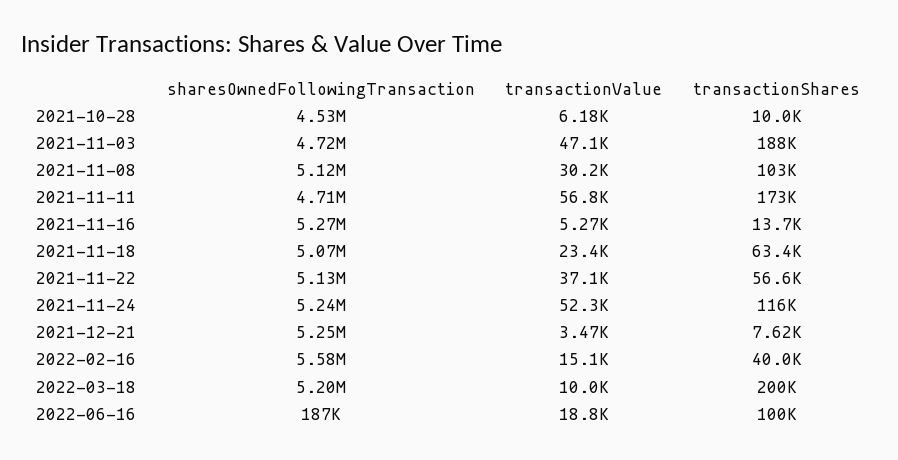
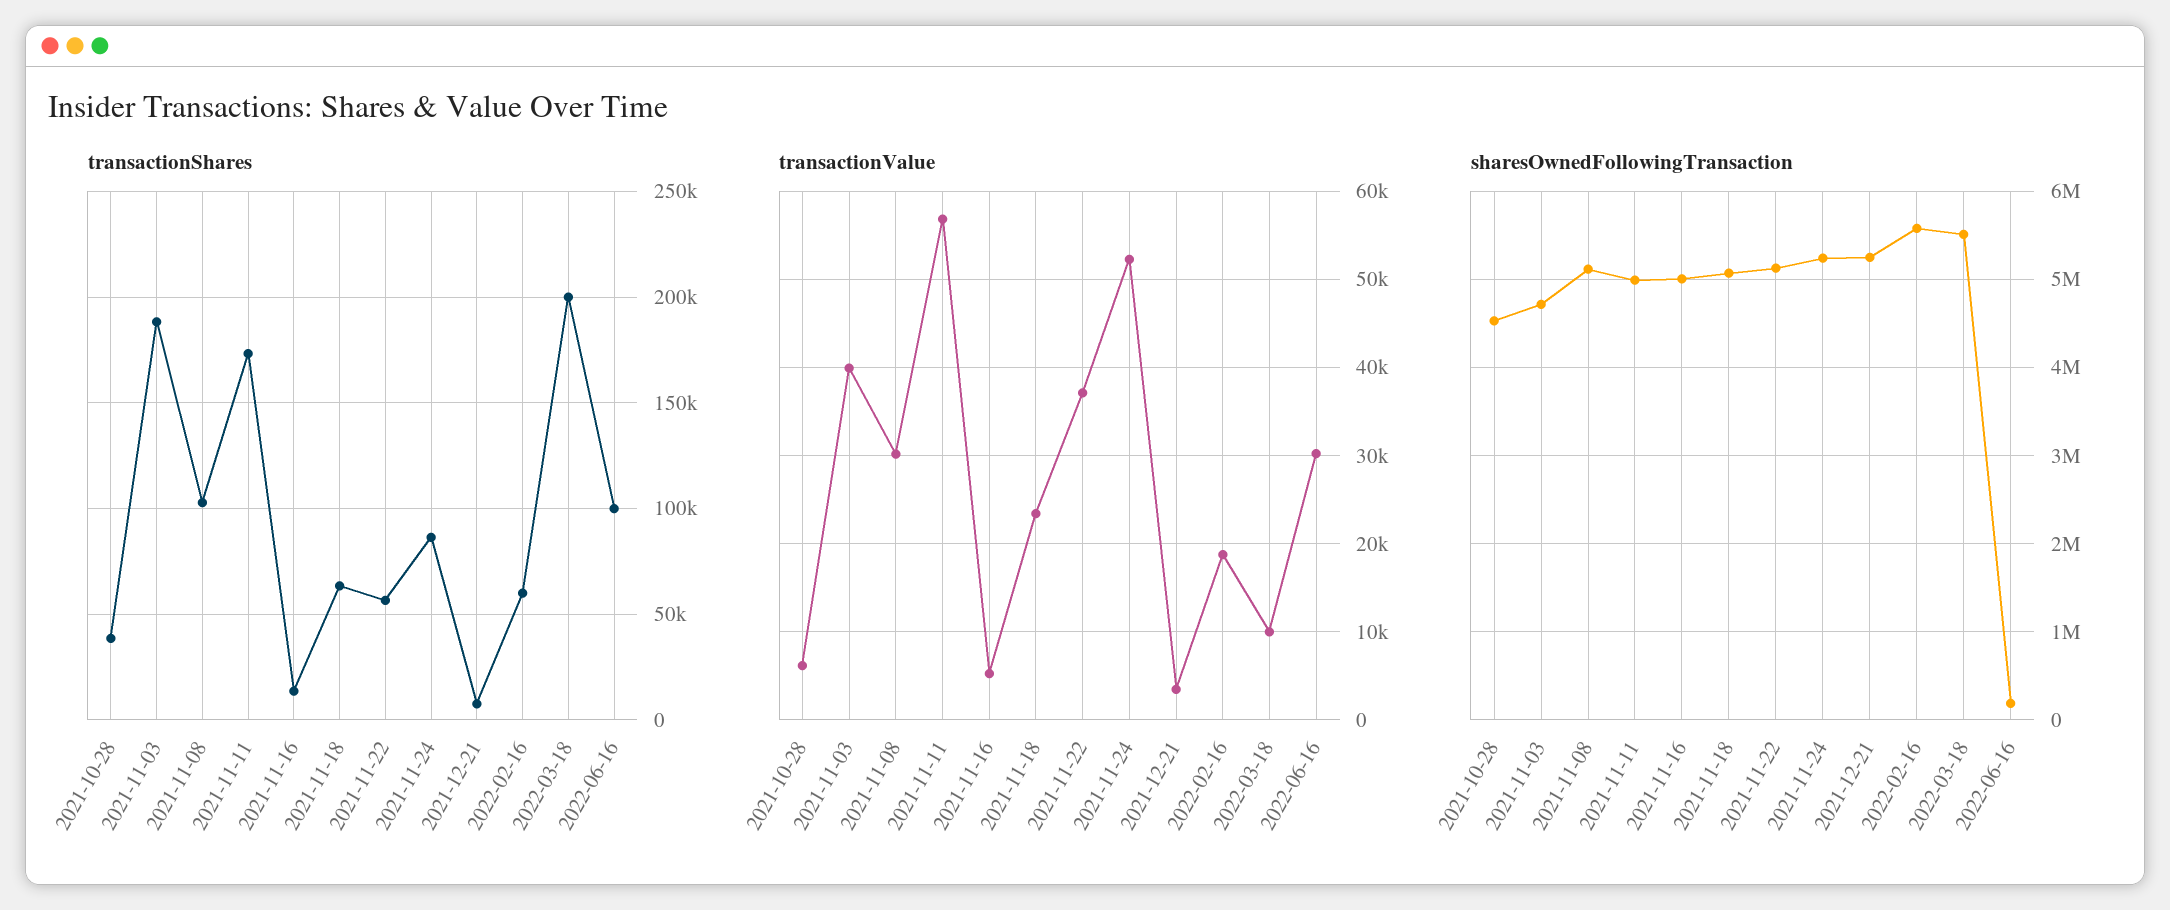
transactionShares, 2021-10-28: 10000 -> 40000
transactionValue, 2021-11-03: 47100 -> 40000
sharesOwnedFollowingTransaction, 2021-11-11: 4710000 -> 5000000
sharesOwnedFollowingTransaction, 2021-11-16: 5270000 -> 5000000
transactionShares, 2021-11-24: 116000 -> 85000
transactionValue, 2022-02-16: 15100 -> 19000
transactionShares, 2022-02-16: 40000 -> 60000
sharesOwnedFollowingTransaction, 2022-03-18: 5200000 -> 5500000
transactionValue, 2022-06-16: 18800 -> 30000

